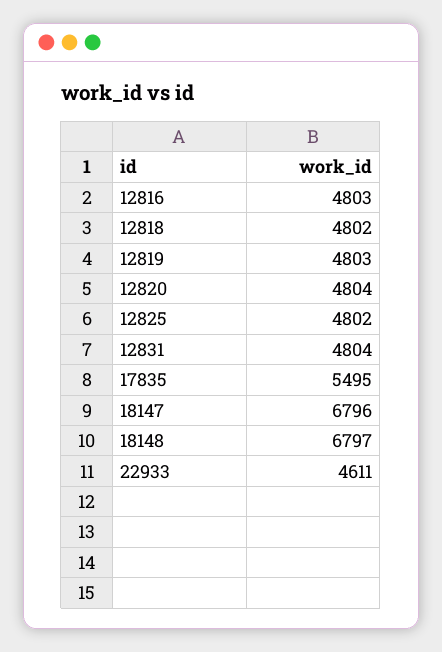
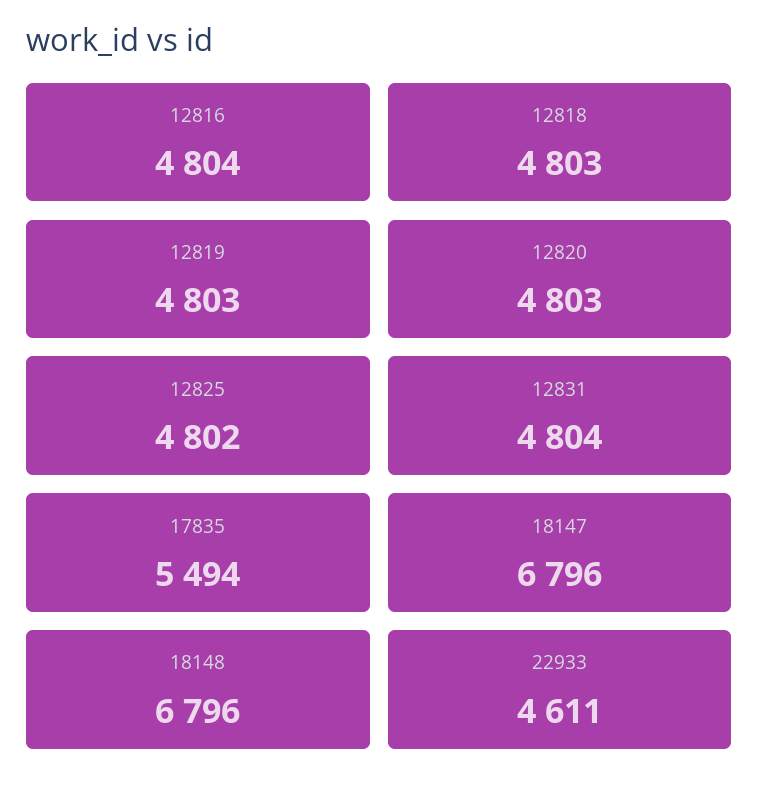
12816: 4803 -> 4804
12818: 4802 -> 4803
12820: 4804 -> 4803
17835: 5495 -> 5494
18148: 6797 -> 6796

